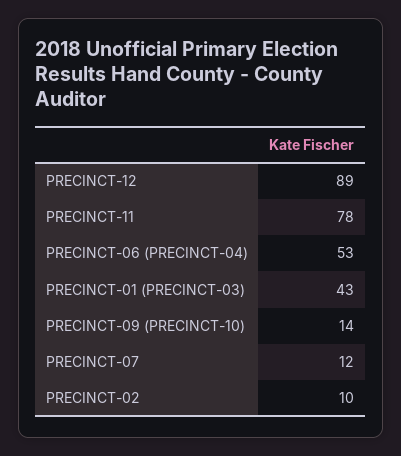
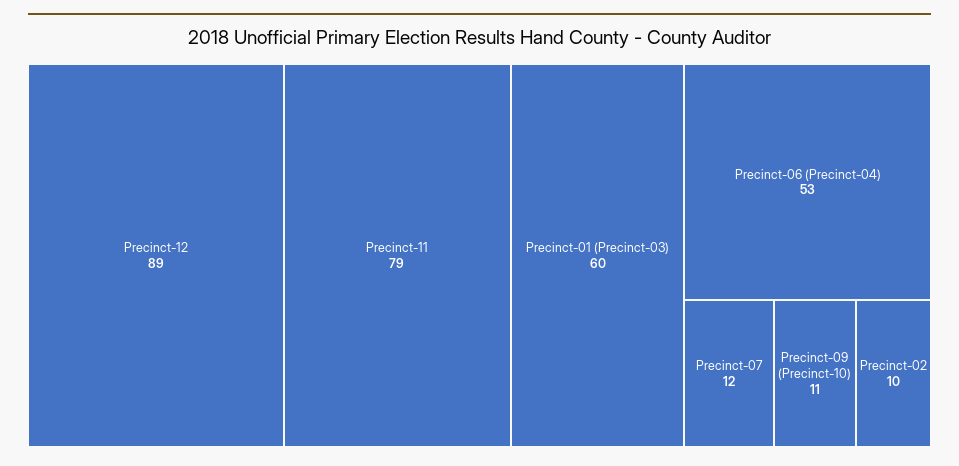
PRECINCT-11: 78 -> 79
PRECINCT-01 (PRECINCT-03): 43 -> 60
PRECINCT-09 (PRECINCT-10): 14 -> 11

